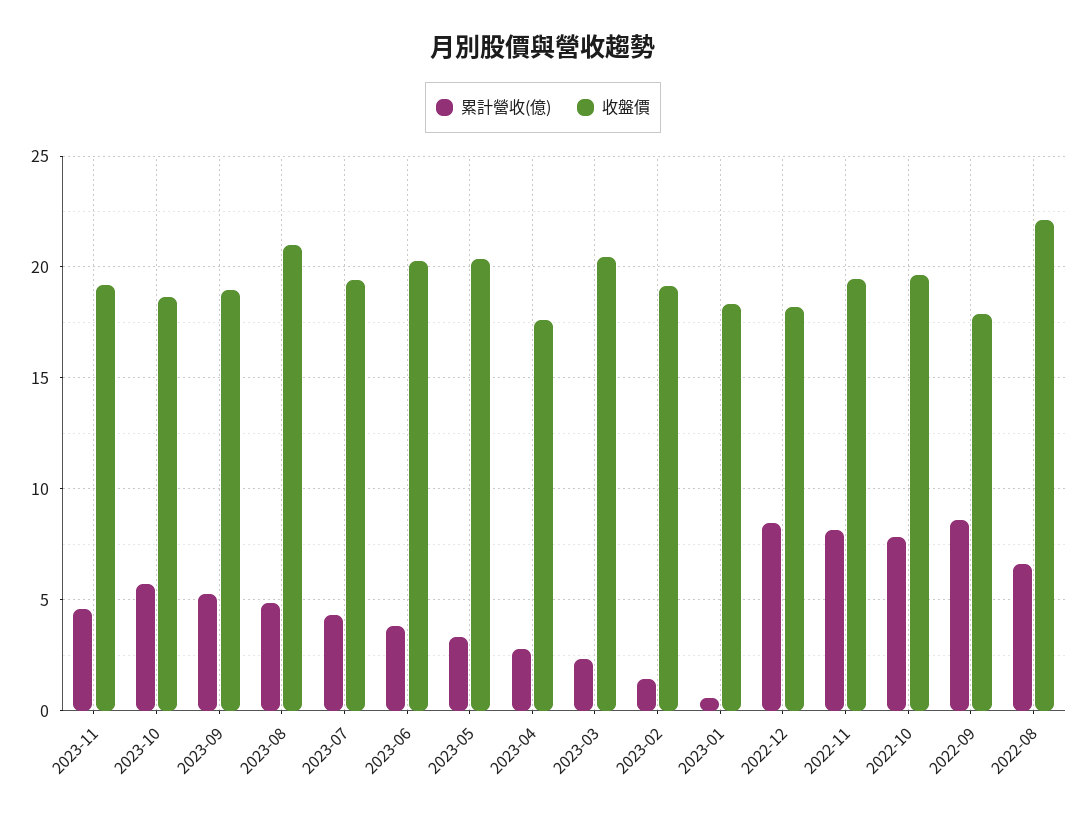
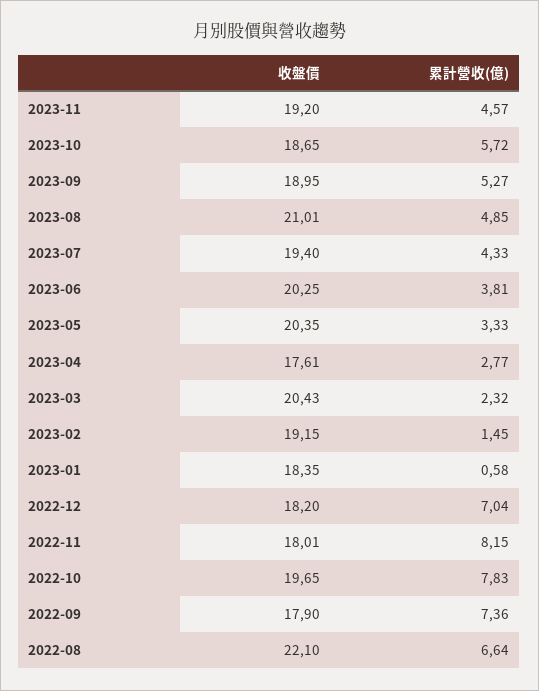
累計營收(億), 2022-12: 8.5 -> 7.04
收盤價, 2022-11: 19.5 -> 18.01
累計營收(億), 2022-09: 8.5 -> 7.36

